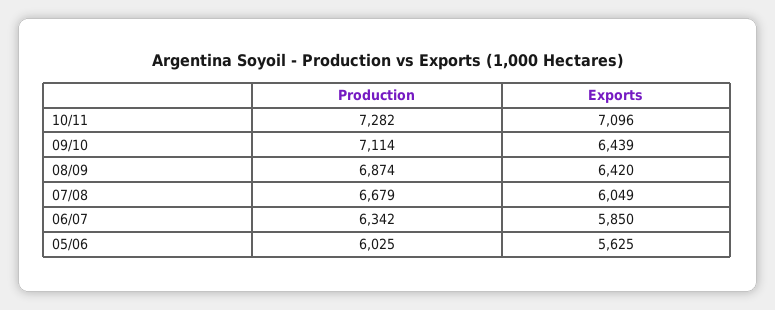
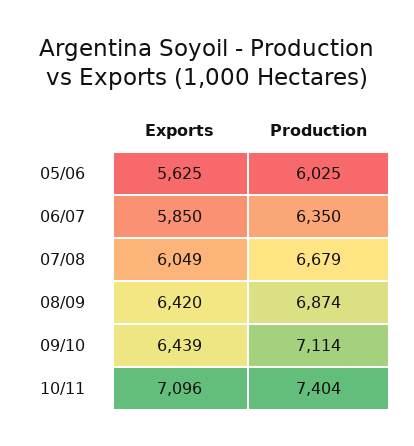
Production, 10/11: 7282 -> 7404
Production, 06/07: 6342 -> 6350

